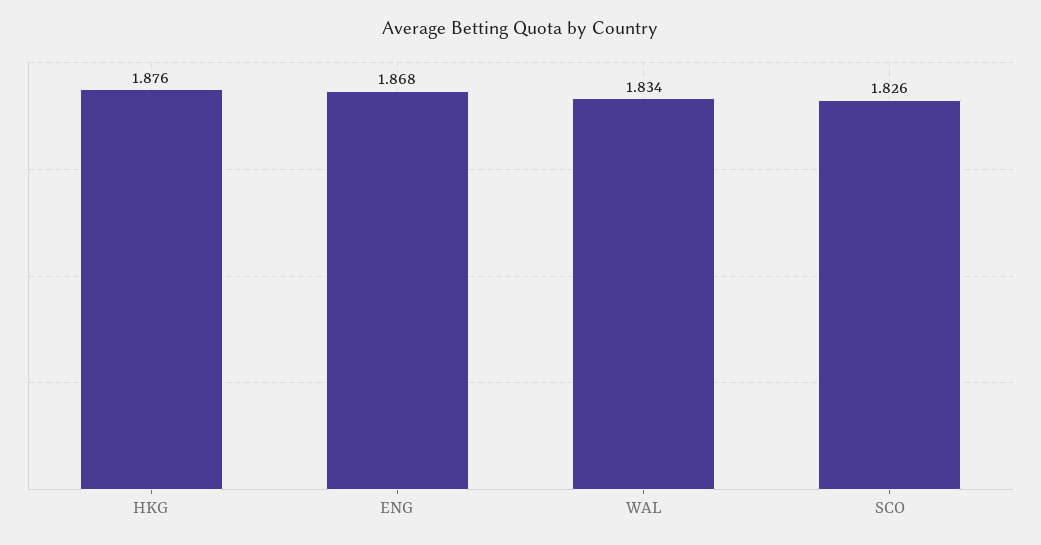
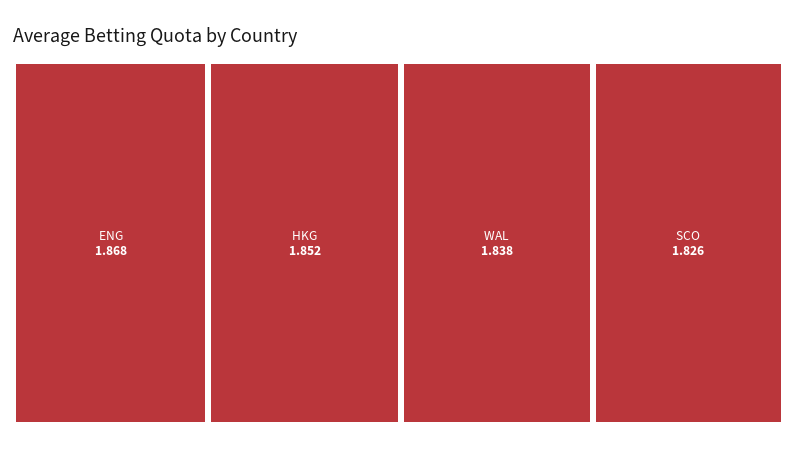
HKG: 1.876 -> 1.852
WAL: 1.834 -> 1.838

